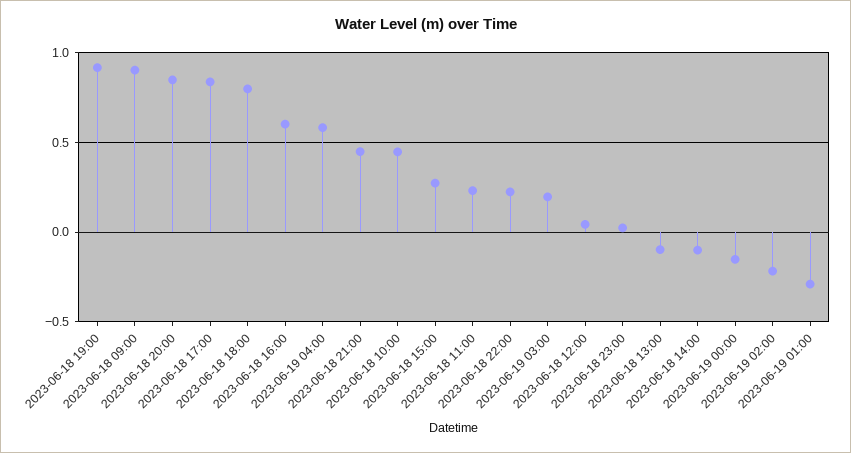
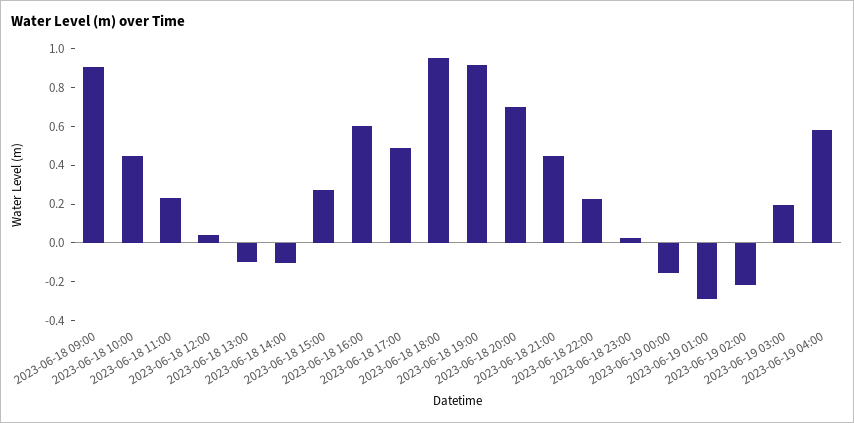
2023-06-18 20:00: 0.85 -> 0.7
2023-06-18 17:00: 0.85 -> 0.5
2023-06-18 18:00: 0.8 -> 0.95

